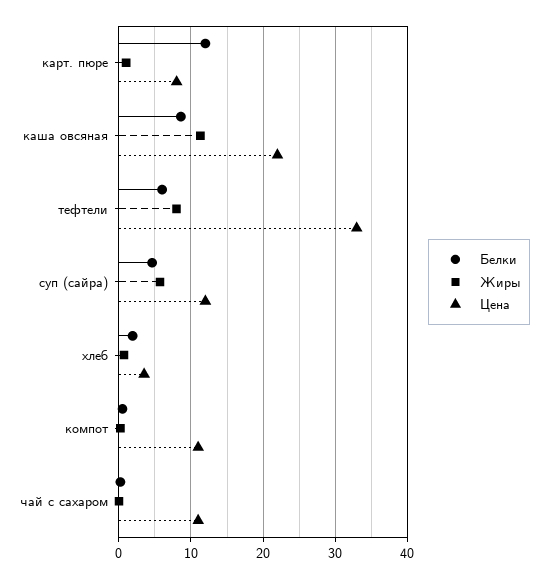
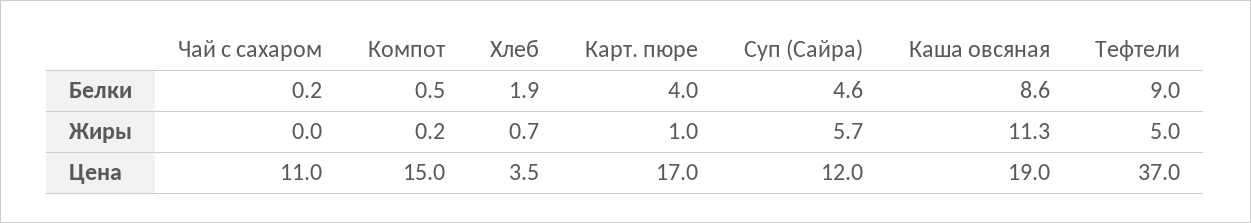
Белки, карт. пюре: 12 -> 4
Цена, карт. пюре: 8 -> 17
Цена, каша овсяная: 22 -> 19
Белки, тефтели: 6 -> 9
Жиры, тефтели: 8 -> 5
Цена, тефтели: 33 -> 37
Цена, компот: 11 -> 15

